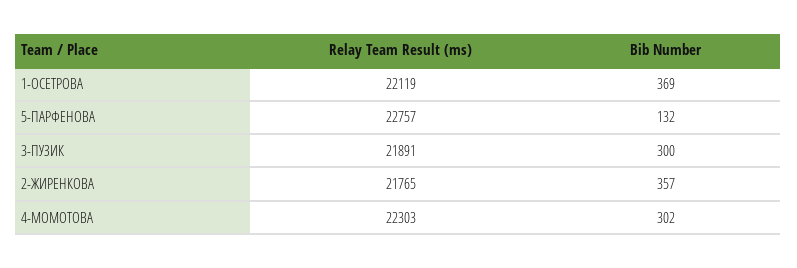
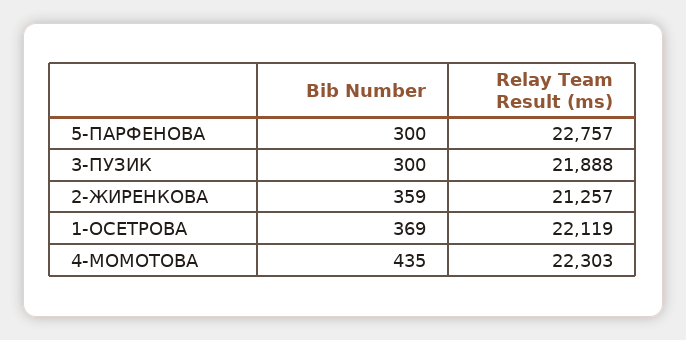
Bib Number, 5-ПАРФЕНОВА: 132 -> 300
Relay Team Result (ms), 3-ПУЗИК: 21891 -> 21888
Relay Team Result (ms), 2-ЖИРЕНКОВА: 21765 -> 21257
Bib Number, 2-ЖИРЕНКОВА: 357 -> 359
Bib Number, 4-МОМОТОВА: 302 -> 435

